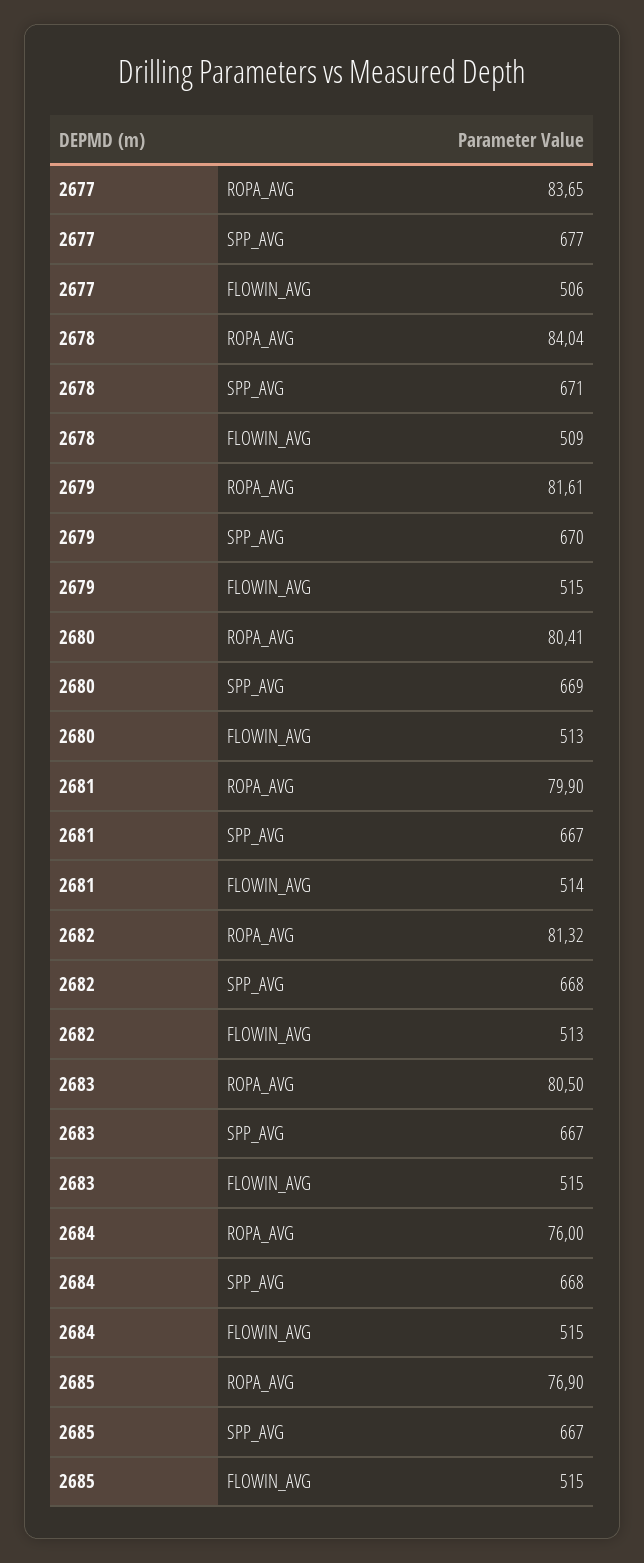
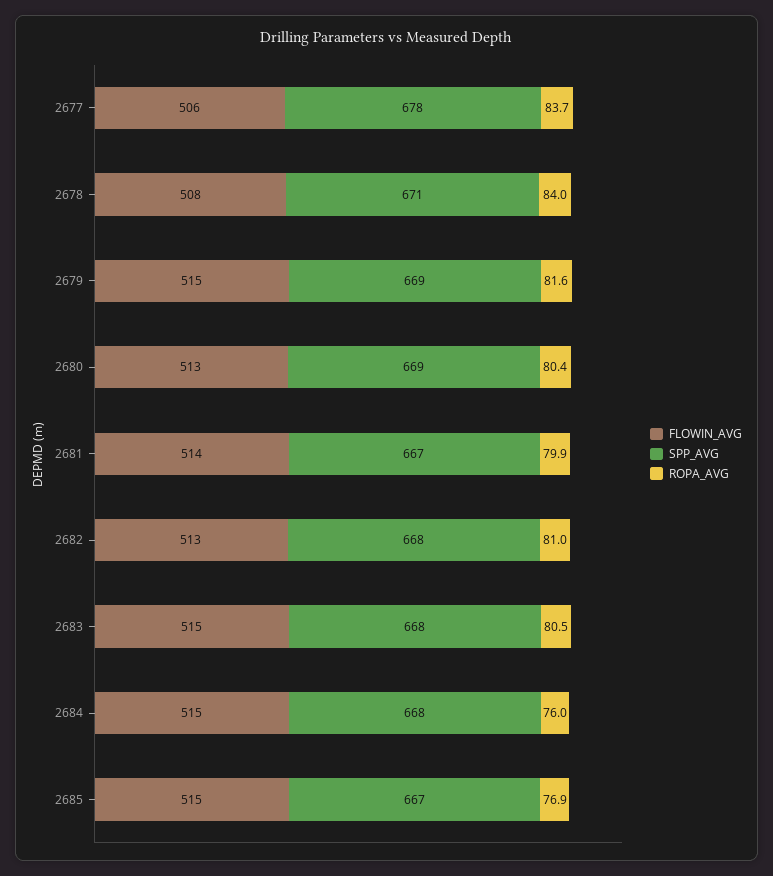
SPP_AVG, 2677: 677 -> 678
FLOWIN_AVG, 2678: 509 -> 508
SPP_AVG, 2679: 670 -> 669
ROPA_AVG, 2682: 81.32 -> 81
SPP_AVG, 2683: 667 -> 668

